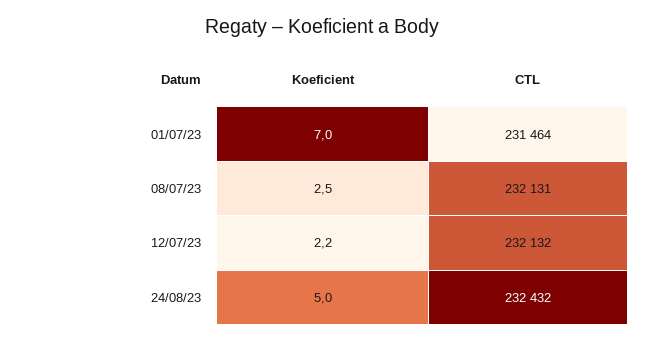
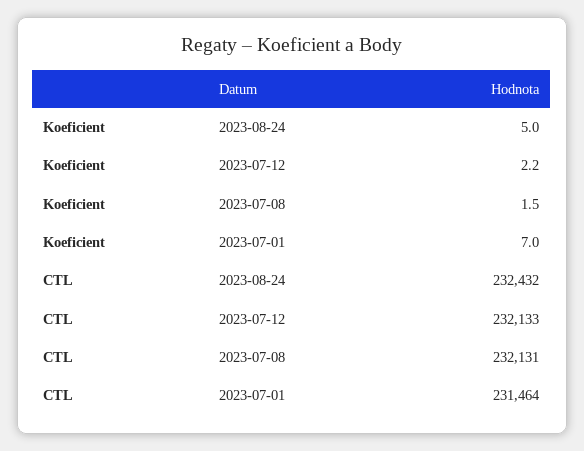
Koeficient, 08/07/23: 2.5 -> 1.5
CTL, 12/07/23: 232132 -> 232133

